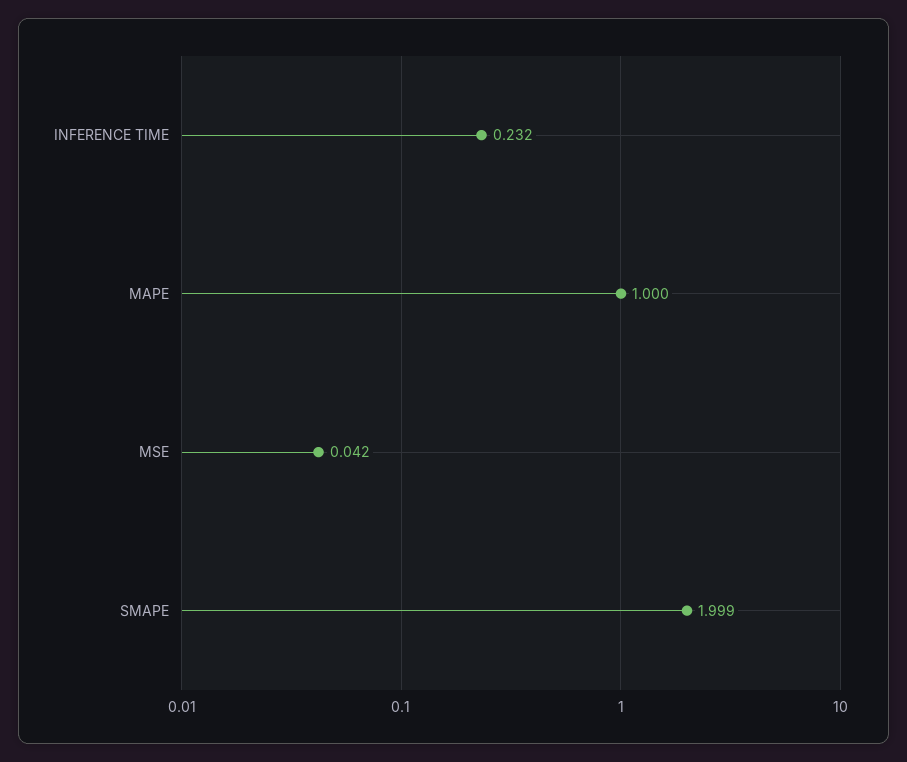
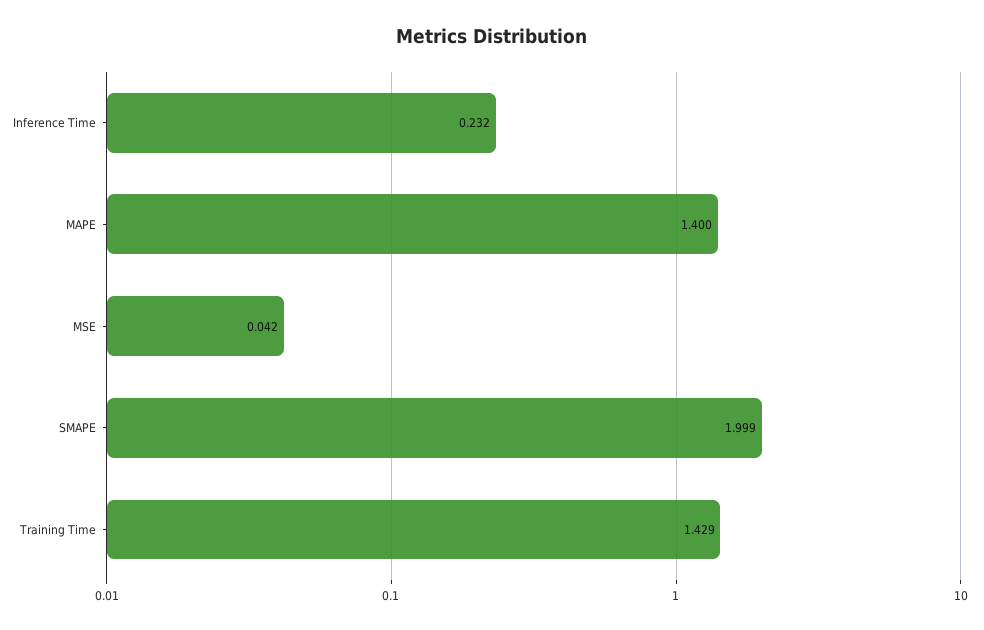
MAPE: 1 -> 1.4
Training Time: none -> 1.429

